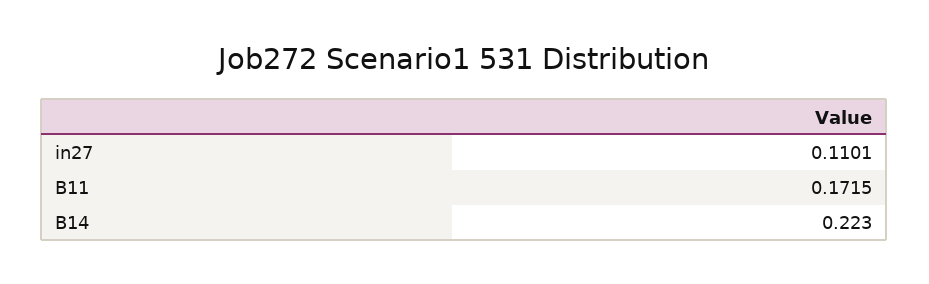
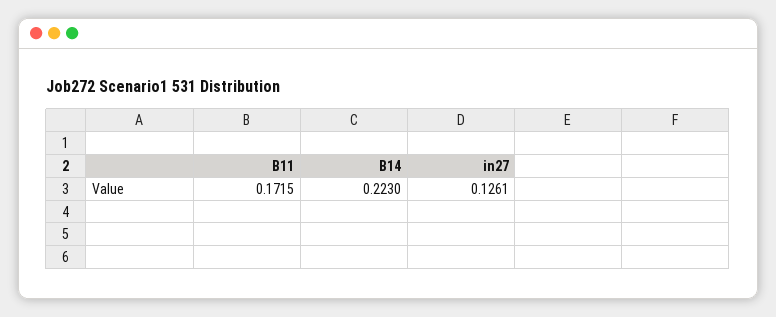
in27: 0.1101 -> 0.1261

